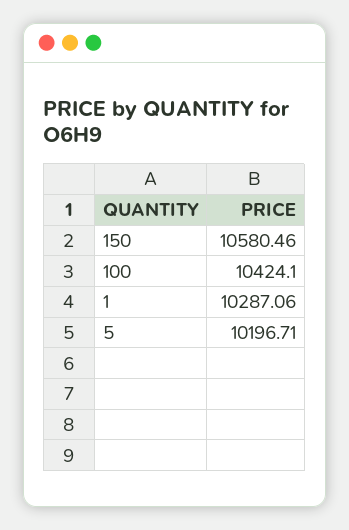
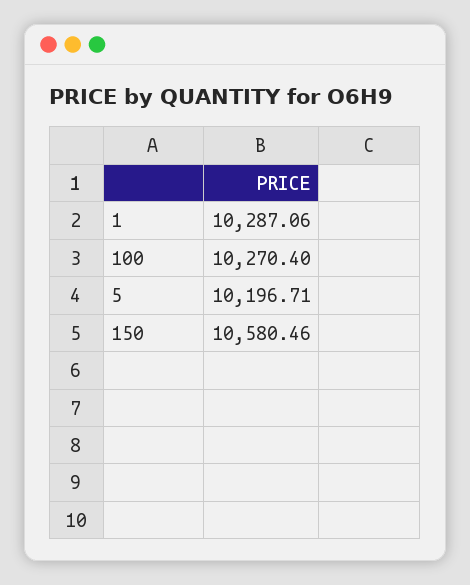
100: 10424.1 -> 10270.4

